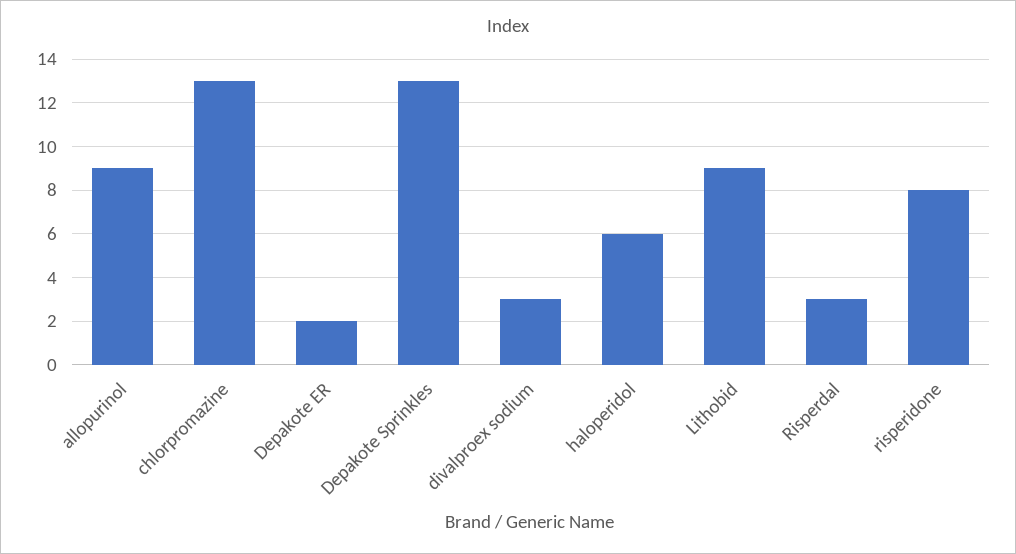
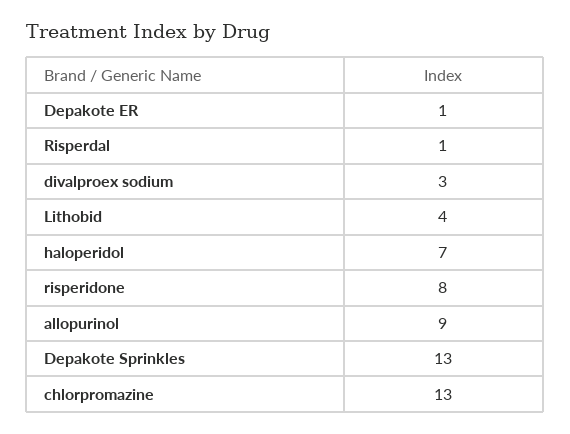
Depakote ER: 2 -> 1
haloperidol: 6 -> 7
Lithobid: 9 -> 4
Risperdal: 3 -> 1

